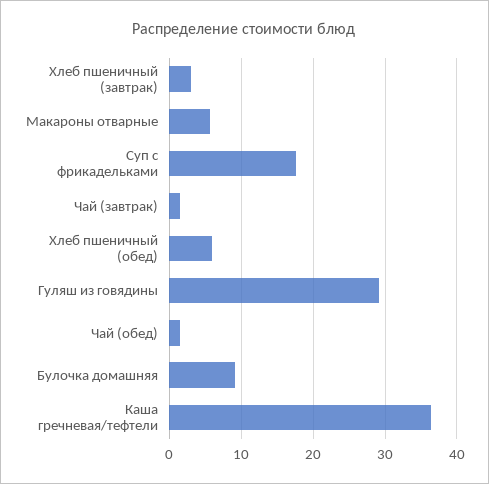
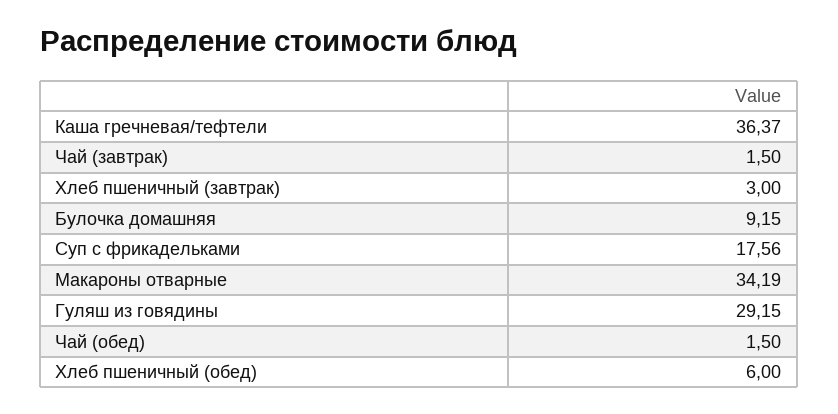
Макароны отварные: 6 -> 34.19

